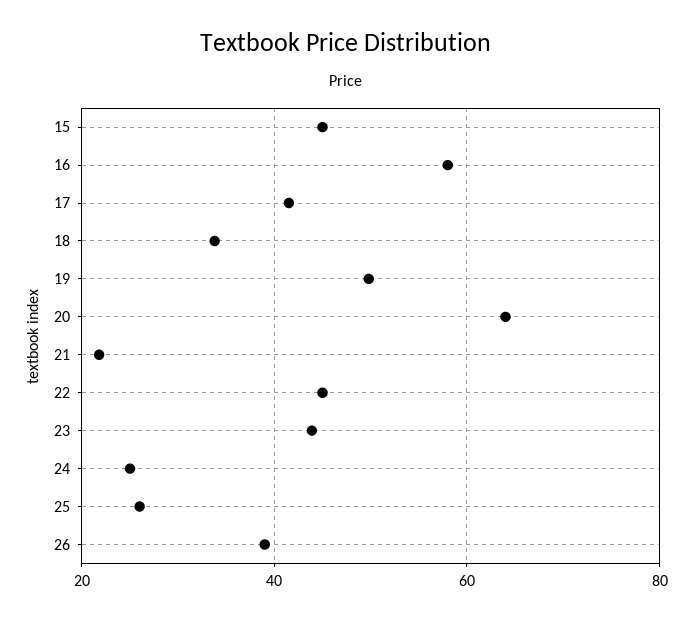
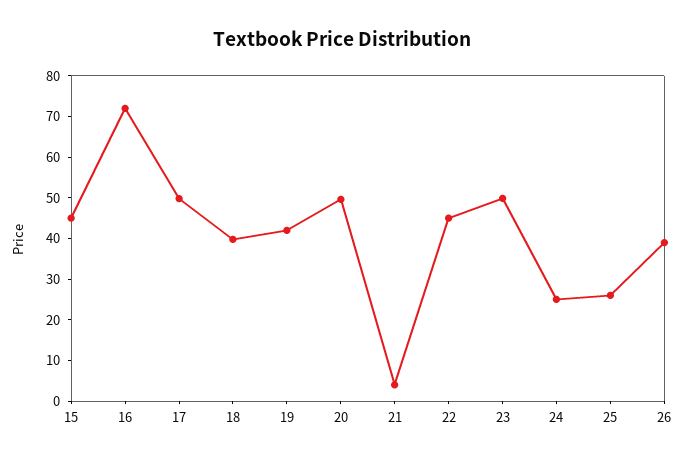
16: 58 -> 72
17: 42 -> 50
18: 34 -> 40
19: 50 -> 42
20: 64 -> 50
21: 22 -> 4
23: 44 -> 50

